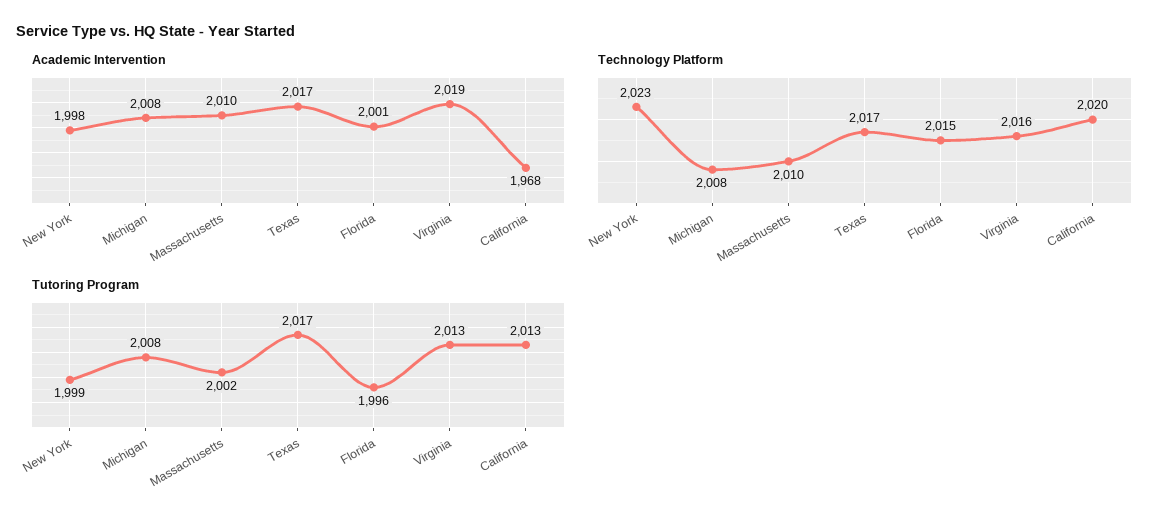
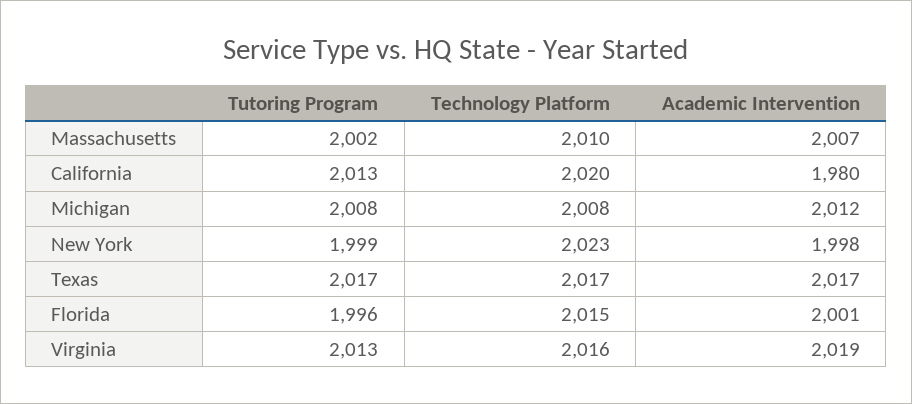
Academic Intervention, Michigan: 2008 -> 2012
Academic Intervention, Massachusetts: 2010 -> 2007
Academic Intervention, California: 1968 -> 1980

